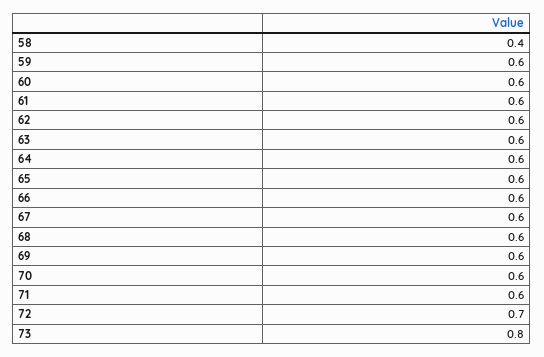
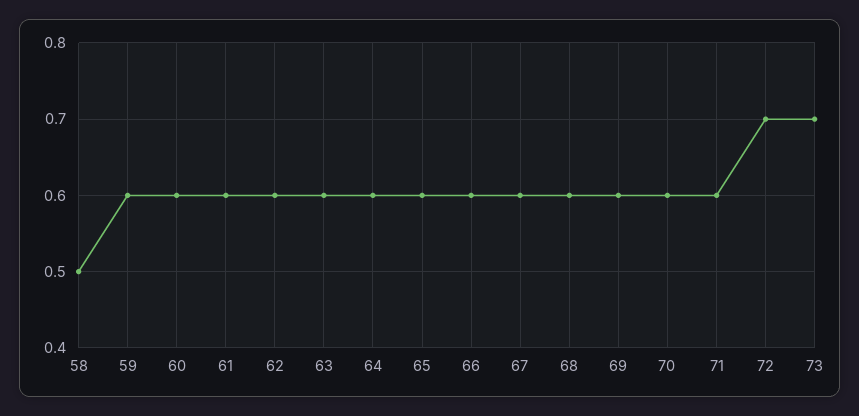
58: 0.4 -> 0.5
73: 0.8 -> 0.7

